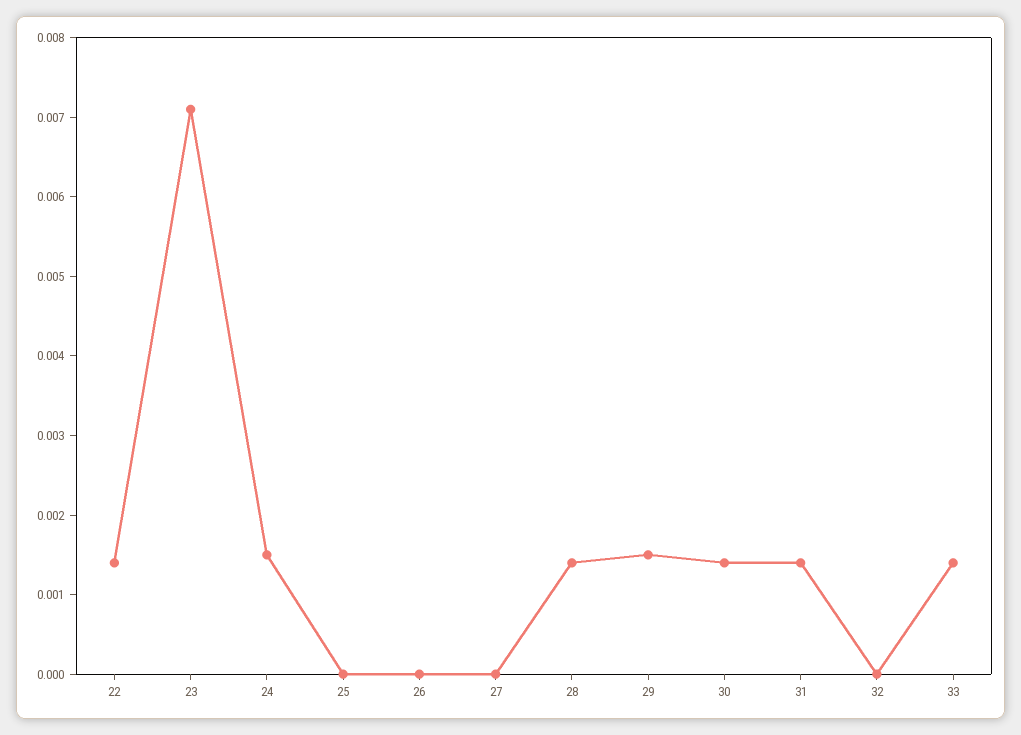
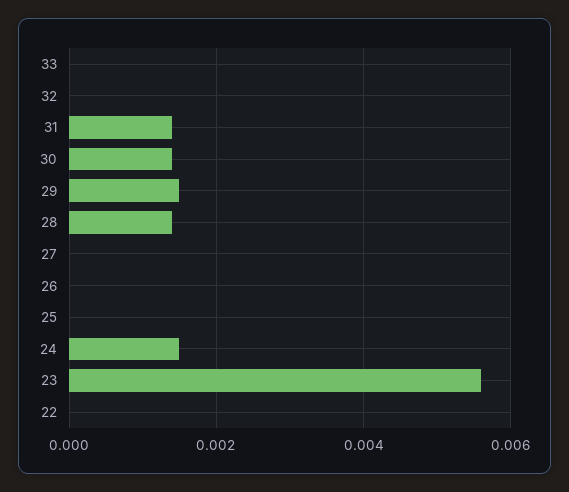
22: 0.0015 -> 0
23: 0.007 -> 0.0055
33: 0.0015 -> 0

